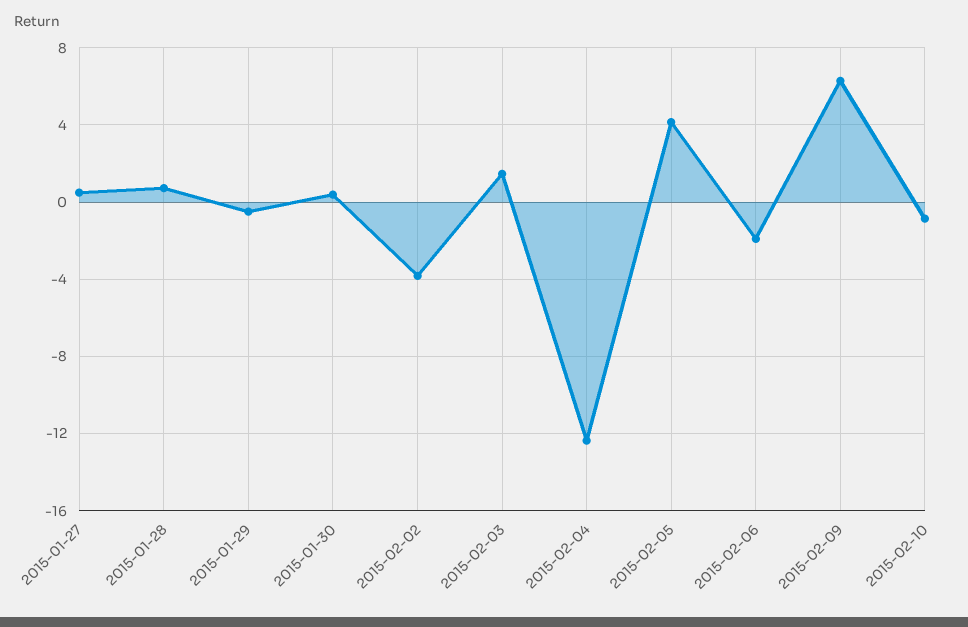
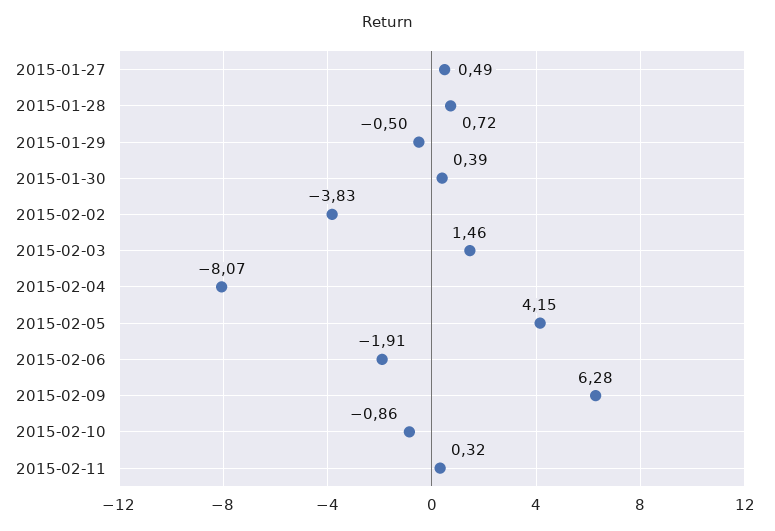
2015-02-04: -12.5 -> -8.07
2015-02-11: none -> 0.32

